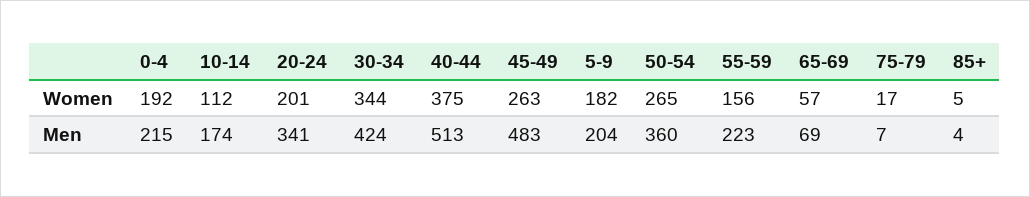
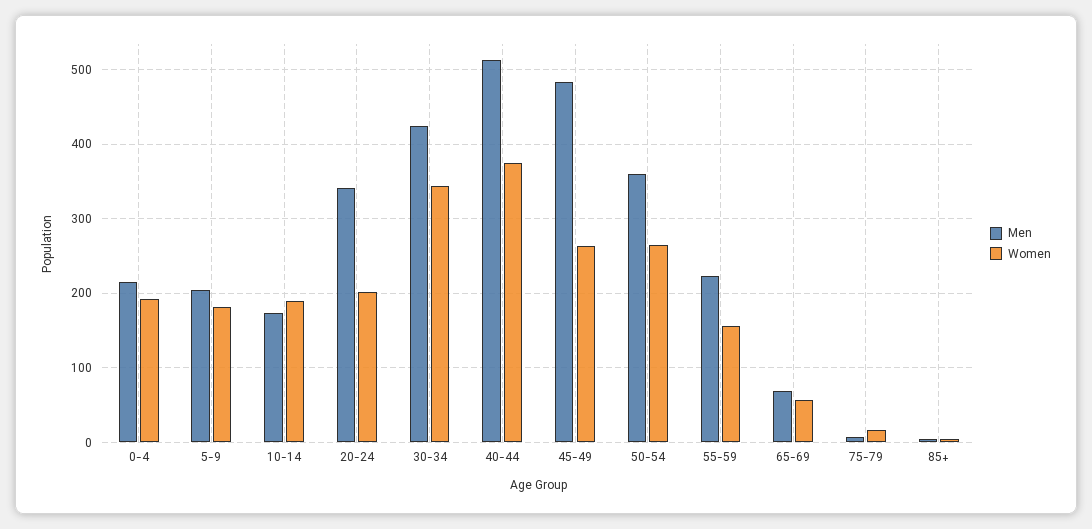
Women, 10-14: 112 -> 190

